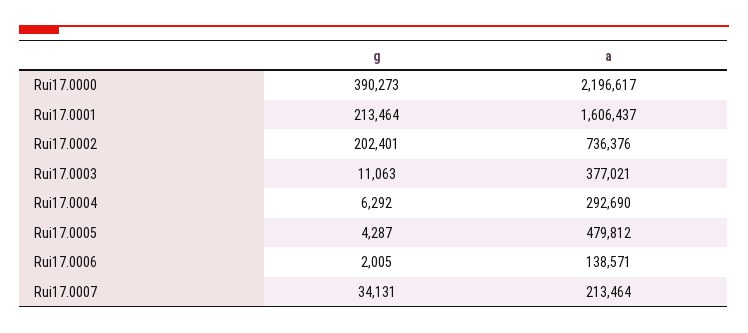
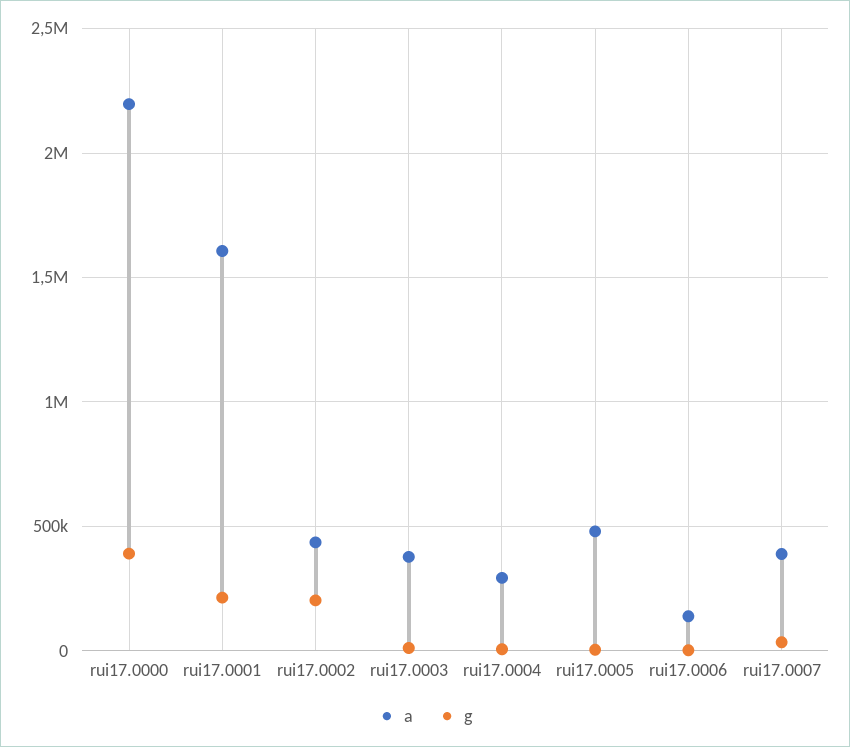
a, Rui17.0002: 736376 -> 450000
a, Rui17.0007: 213464 -> 400000

